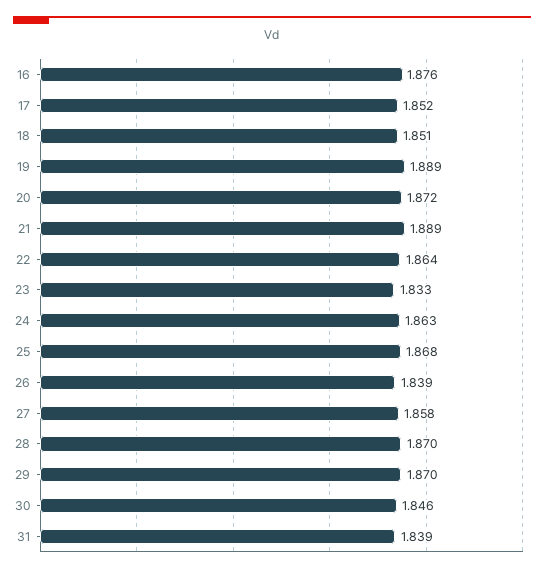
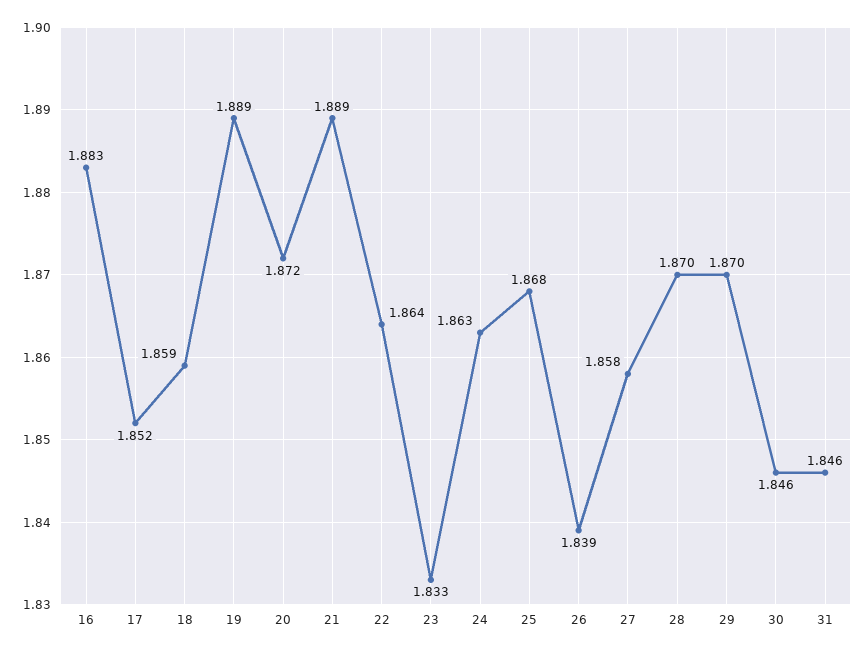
16: 1.876 -> 1.883
18: 1.851 -> 1.859
31: 1.839 -> 1.846

